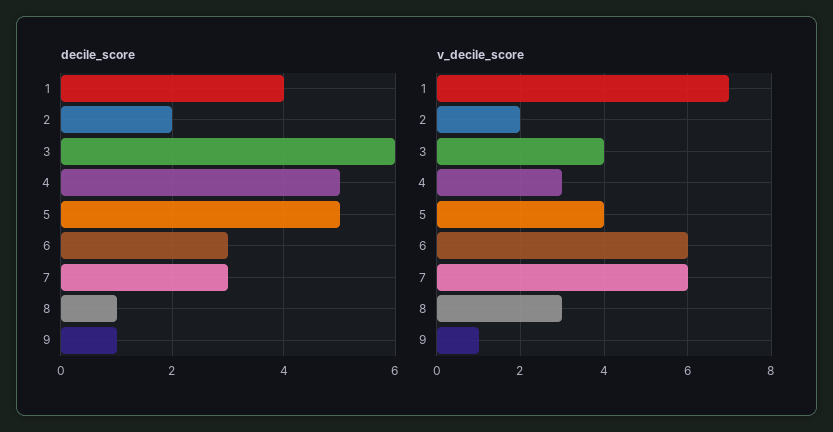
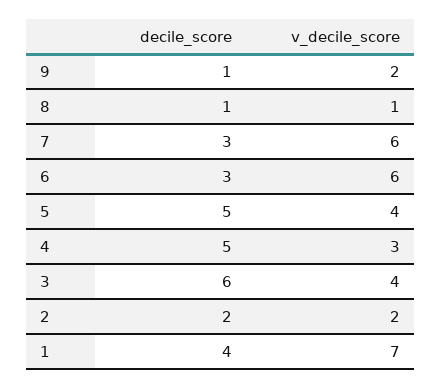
v_decile_score, 8: 3 -> 1
v_decile_score, 9: 1 -> 2

